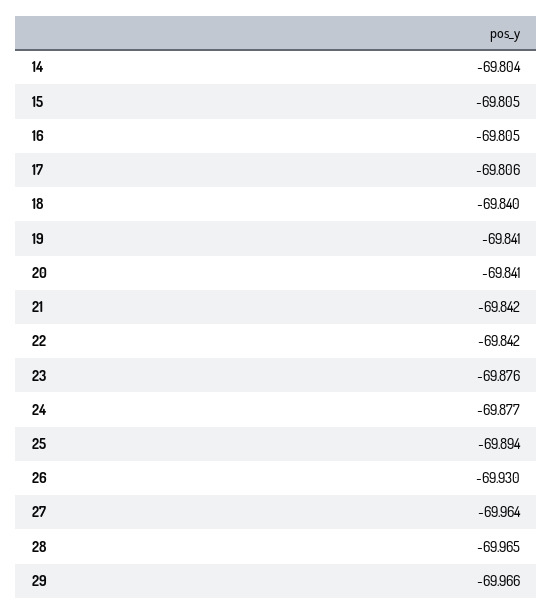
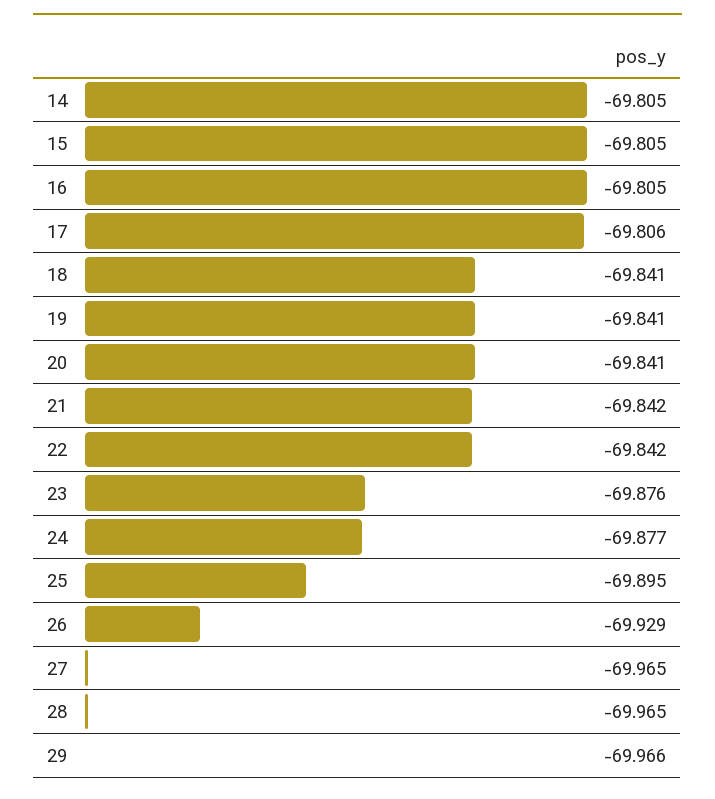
14: -69.804 -> -69.805
18: -69.84 -> -69.841
25: -69.894 -> -69.895
26: -69.93 -> -69.929
27: -69.964 -> -69.965

